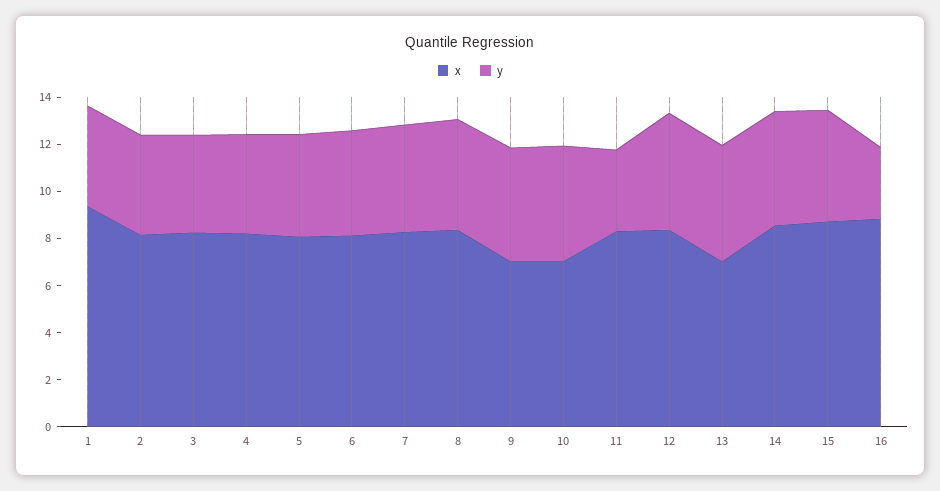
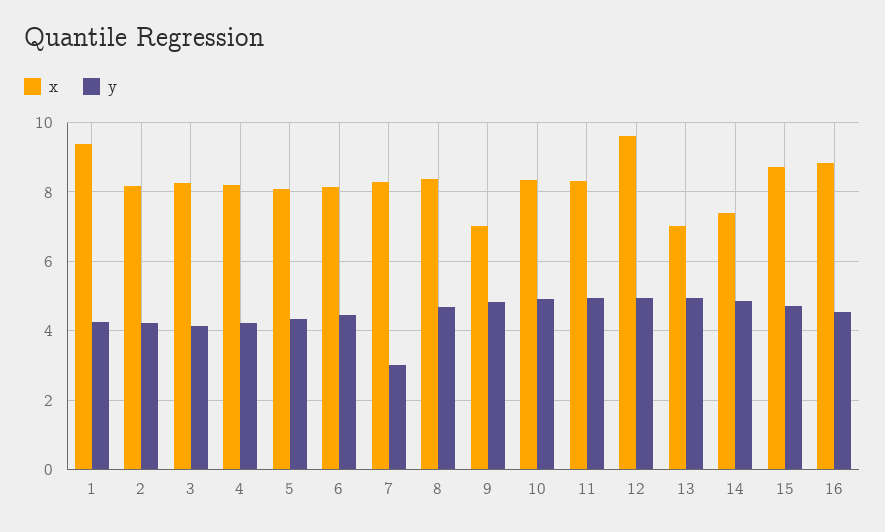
y, 7: 4.5 -> 3
x, 10: 7 -> 8.4
y, 11: 3.5 -> 5
x, 12: 8.5 -> 9.6
x, 14: 8.5 -> 7.4
y, 16: 3 -> 4.6

